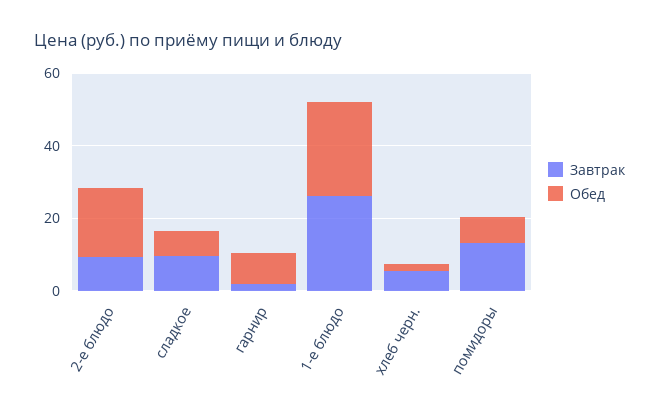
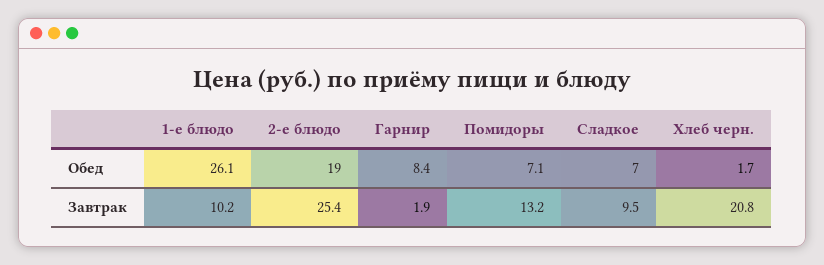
Завтрак, 2-е блюдо: 10 -> 25.4
Завтрак, 1-е блюдо: 25 -> 10.2
Завтрак, хлеб черн.: 5 -> 20.8

